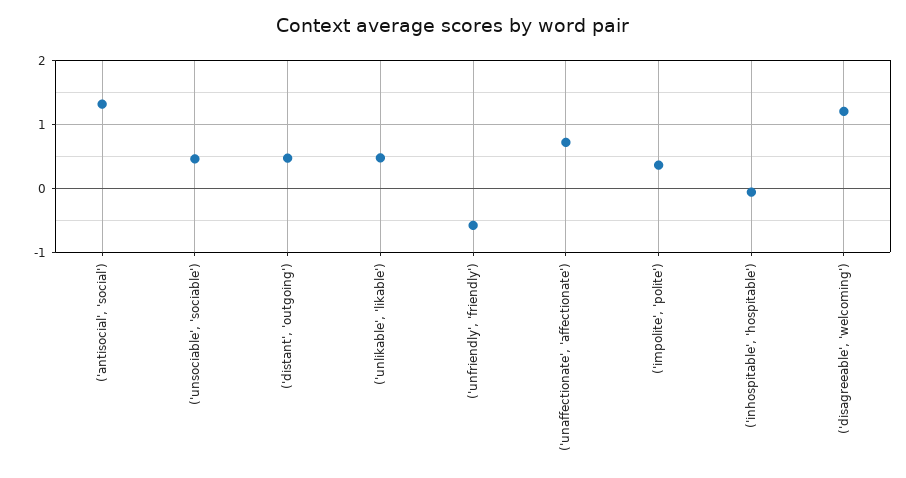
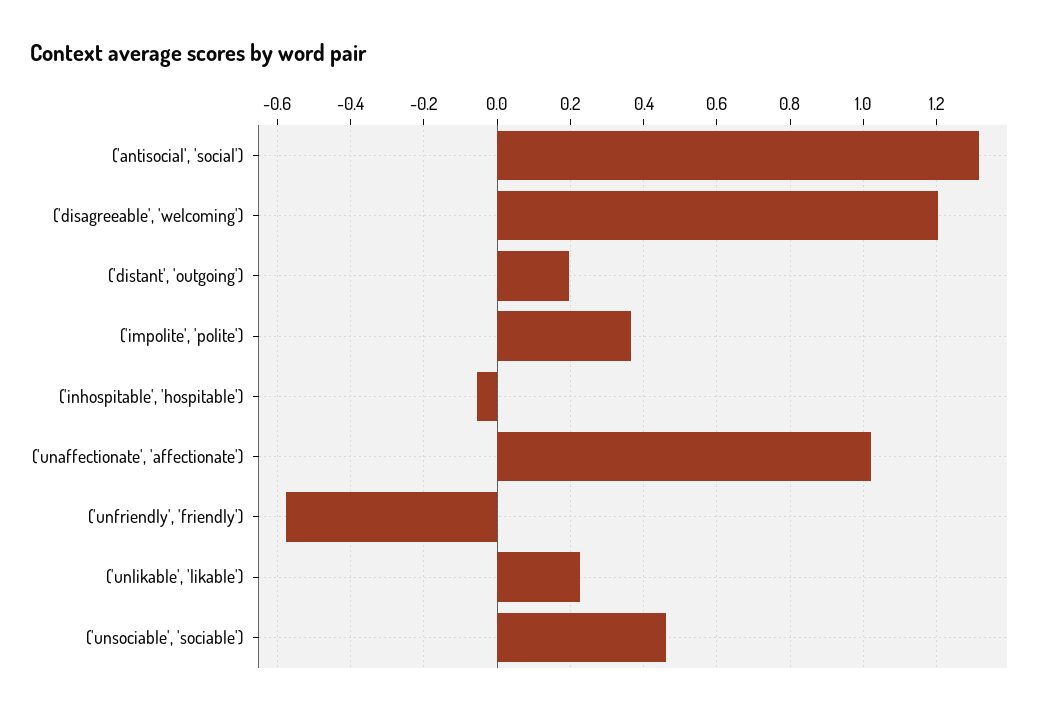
('distant', 'outgoing'): 0.5 -> 0.2
('unlikable', 'likable'): 0.5 -> 0.22
('unaffectionate', 'affectionate'): 0.7 -> 1.02

